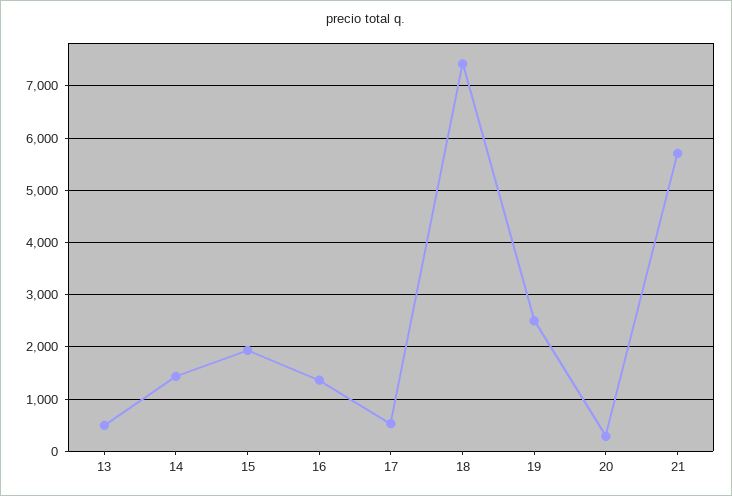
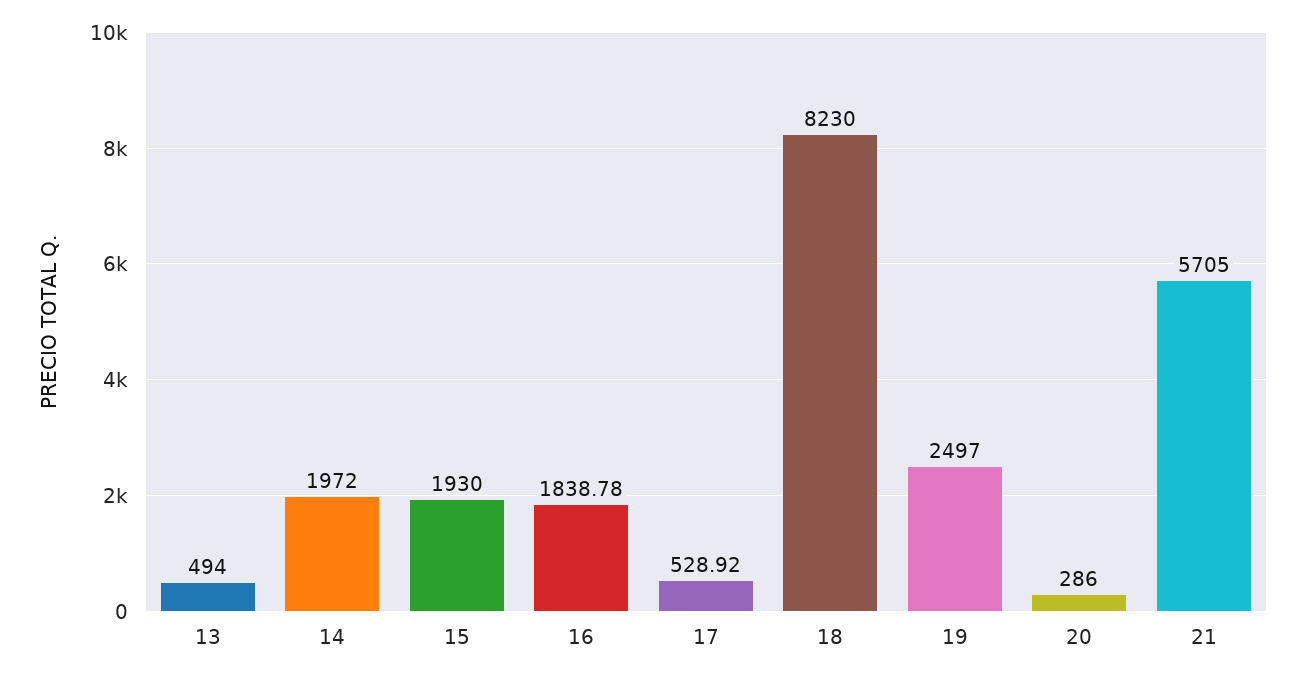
14: 1400 -> 1972
16: 1400 -> 1838.78
18: 7400 -> 8230

